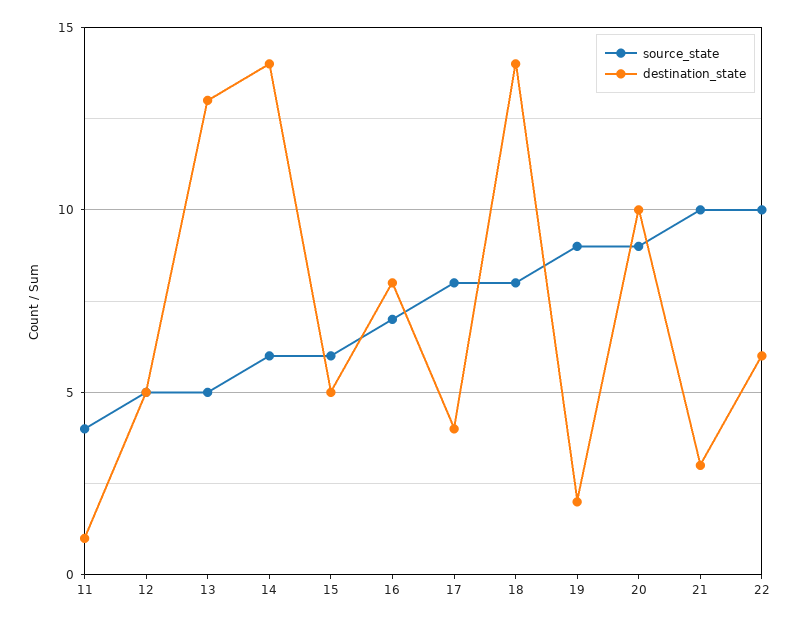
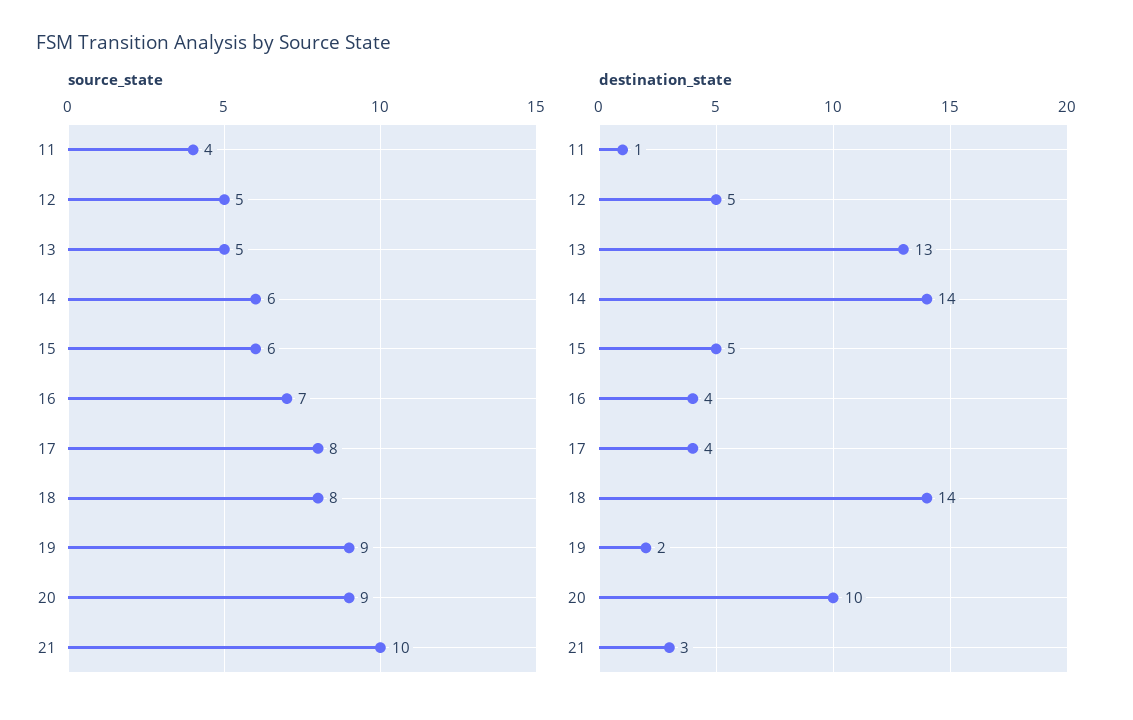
destination_state, 16: 8 -> 4
source_state, 22: 10 -> none
destination_state, 22: 6 -> none

